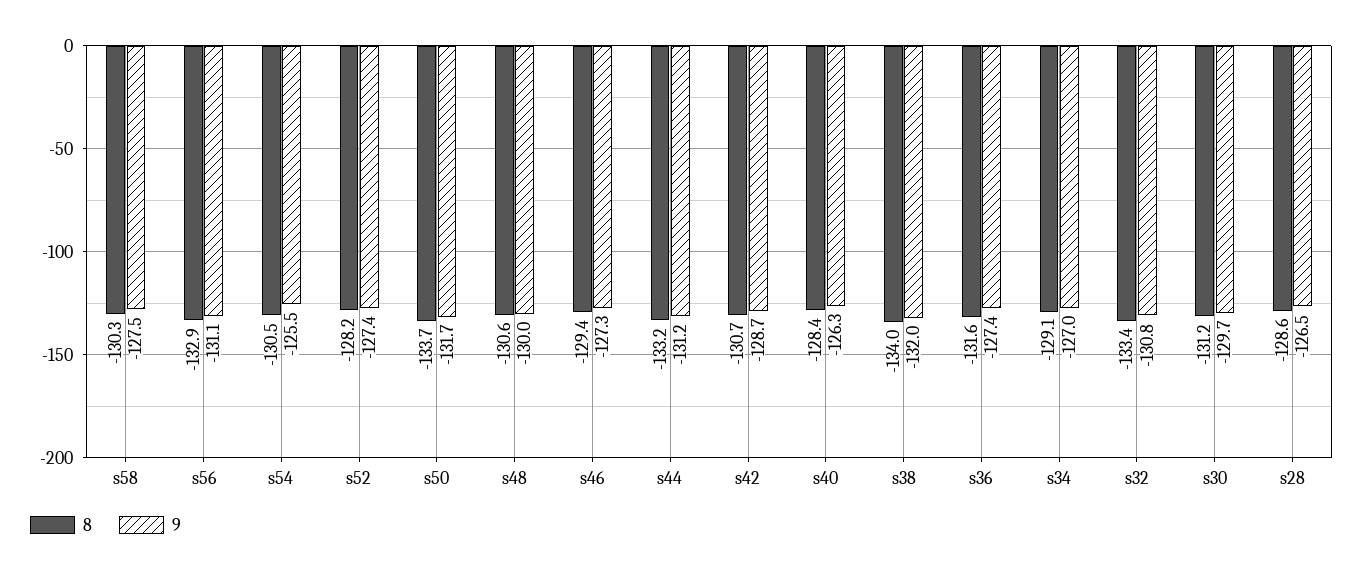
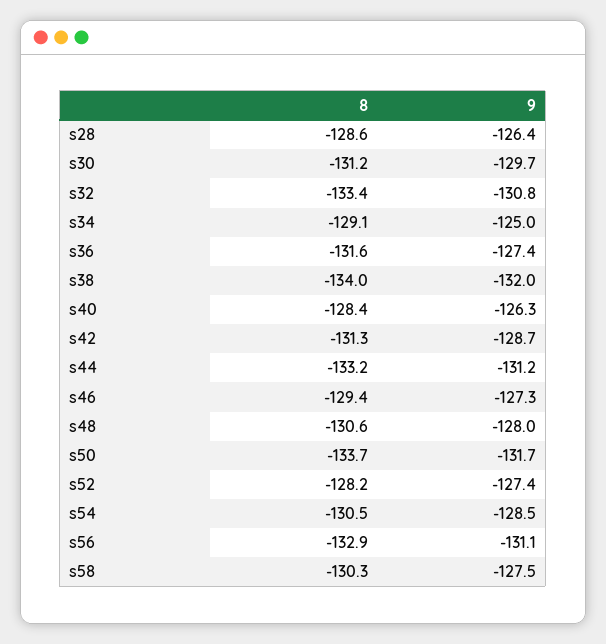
9, s54: -125.5 -> -128.5
9, s48: -130 -> -128
8, s42: -130.7 -> -131.3
9, s34: -127 -> -125
9, s28: -126.5 -> -126.4

